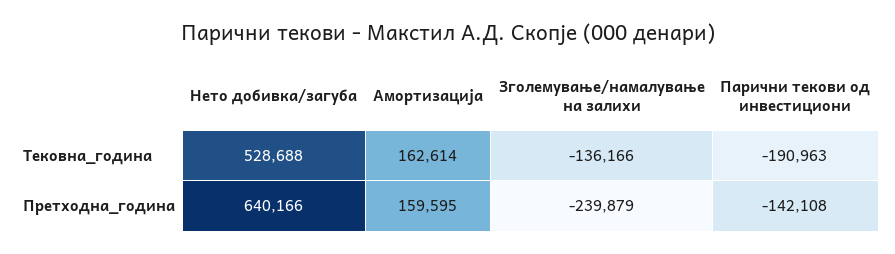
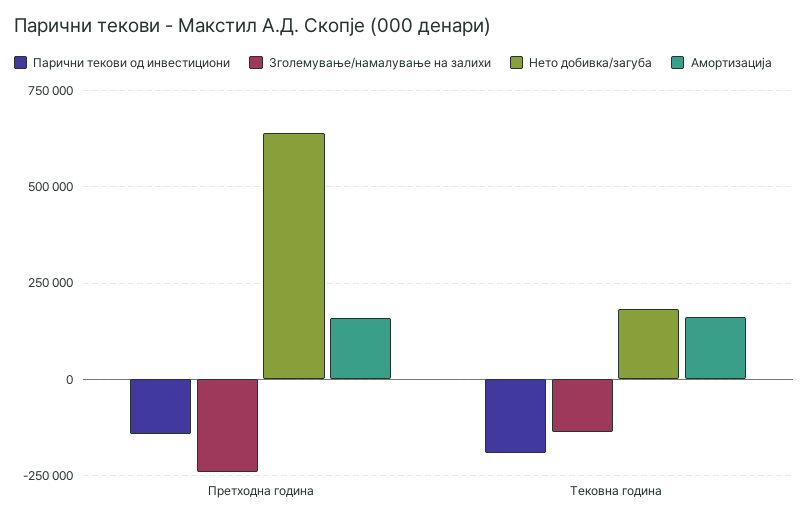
Нето добивка/загуба, Тековна_година: 528688 -> 175000

